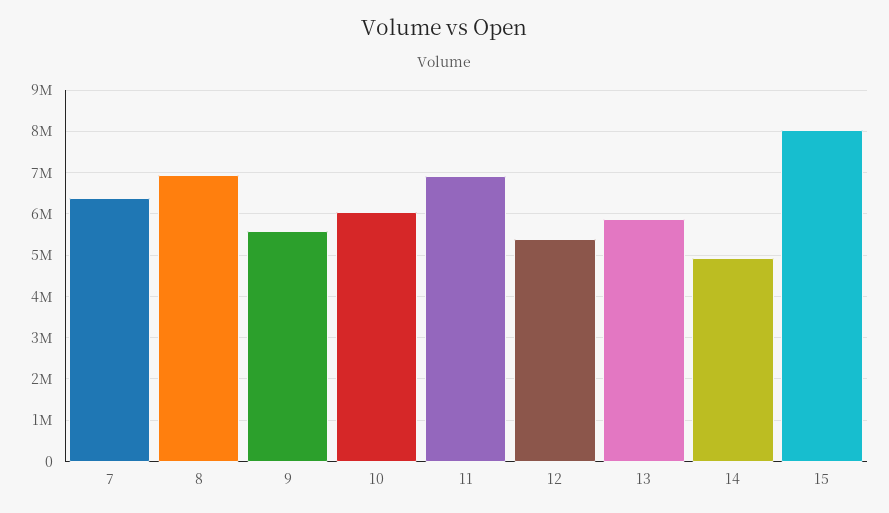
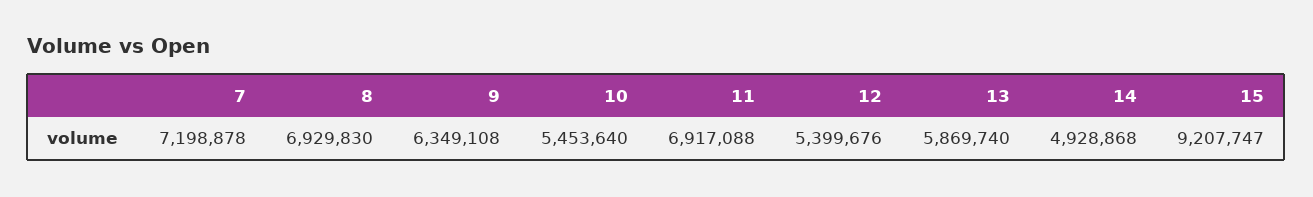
7: 6400000 -> 7198878
9: 5600000 -> 6349108
10: 6000000 -> 5453640
15: 8000000 -> 9207747

